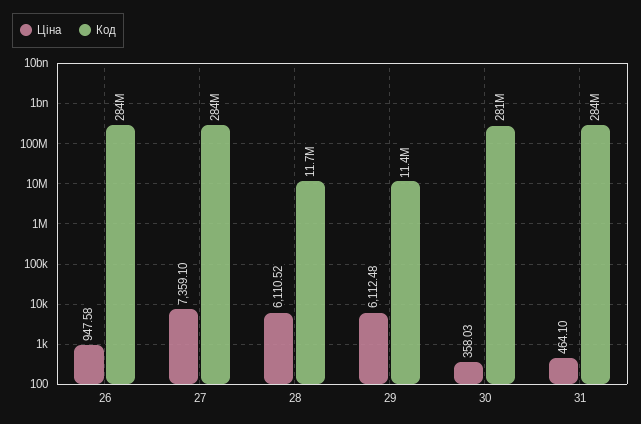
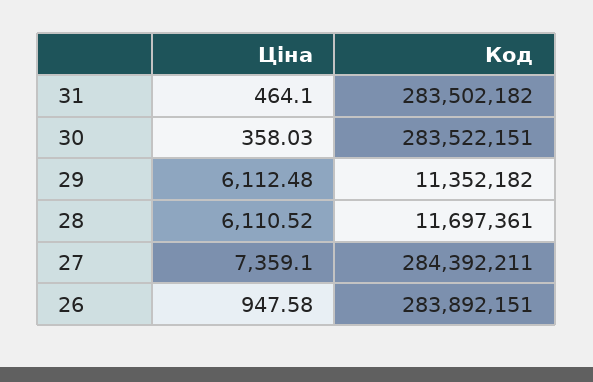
Код, 30: 281000000 -> 283522151

